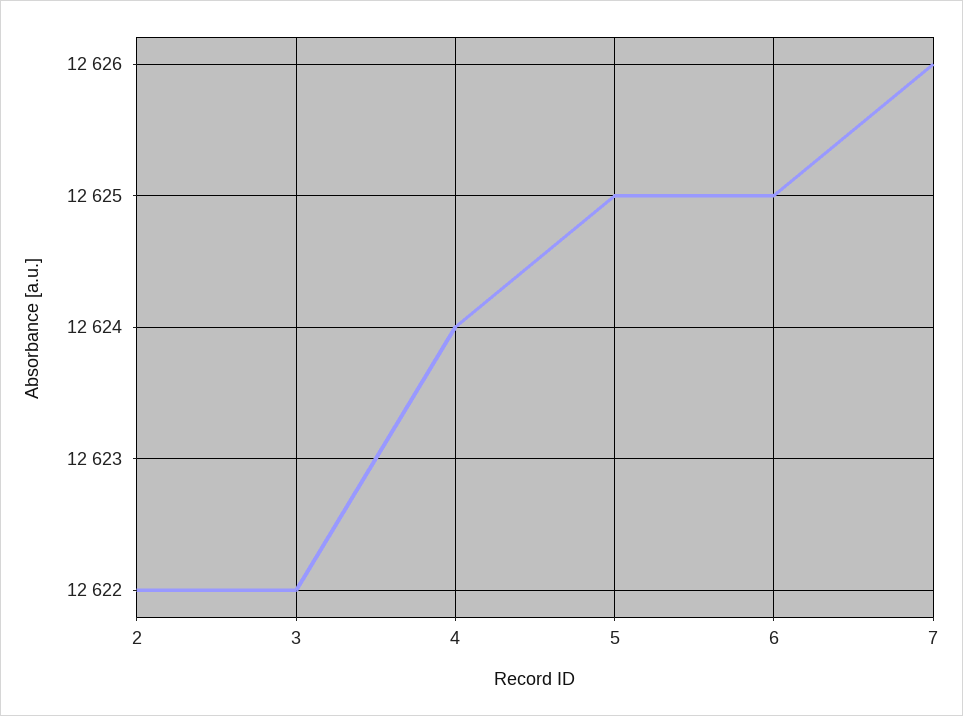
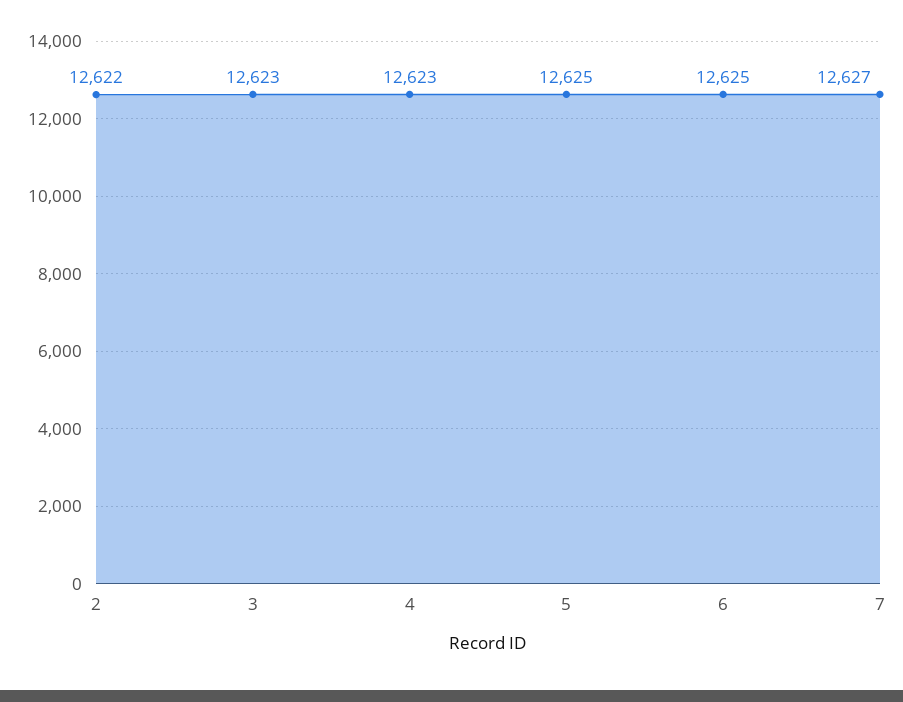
3: 12622 -> 12623
4: 12624 -> 12623
7: 12626 -> 12627

